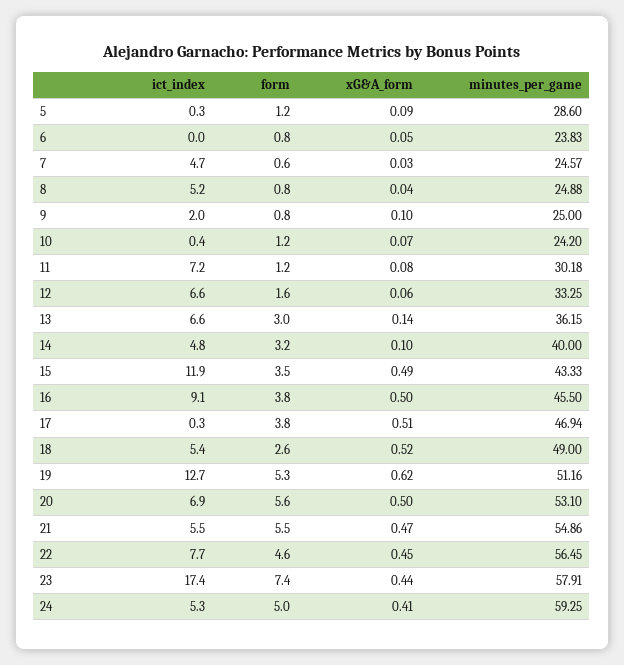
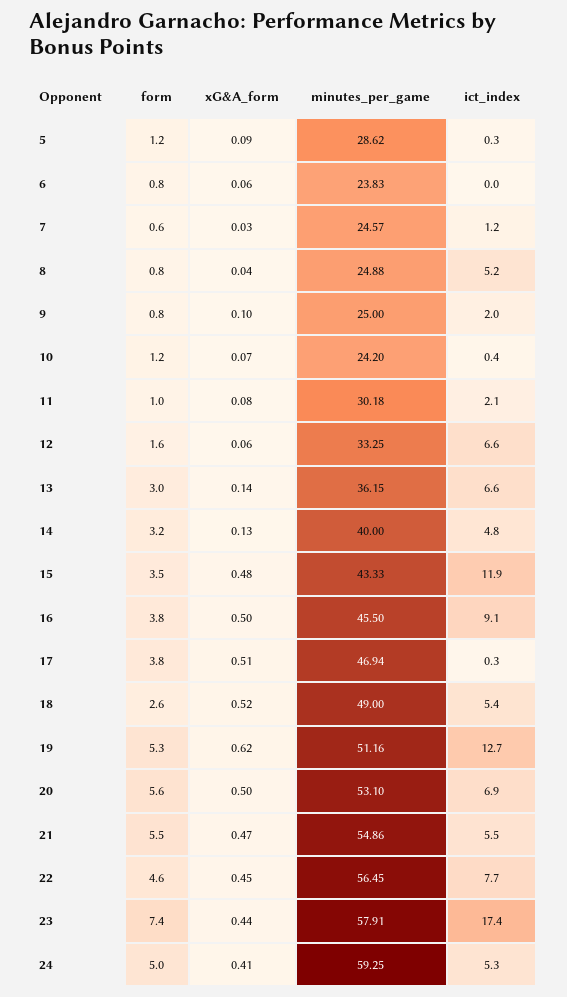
minutes_per_game, 5: 28.6 -> 28.62
xG&A_form, 6: 0.05 -> 0.06
ict_index, 7: 4.7 -> 1.2
ict_index, 11: 7.2 -> 2.1
form, 11: 1.2 -> 1
xG&A_form, 14: 0.1 -> 0.13
xG&A_form, 15: 0.49 -> 0.48

